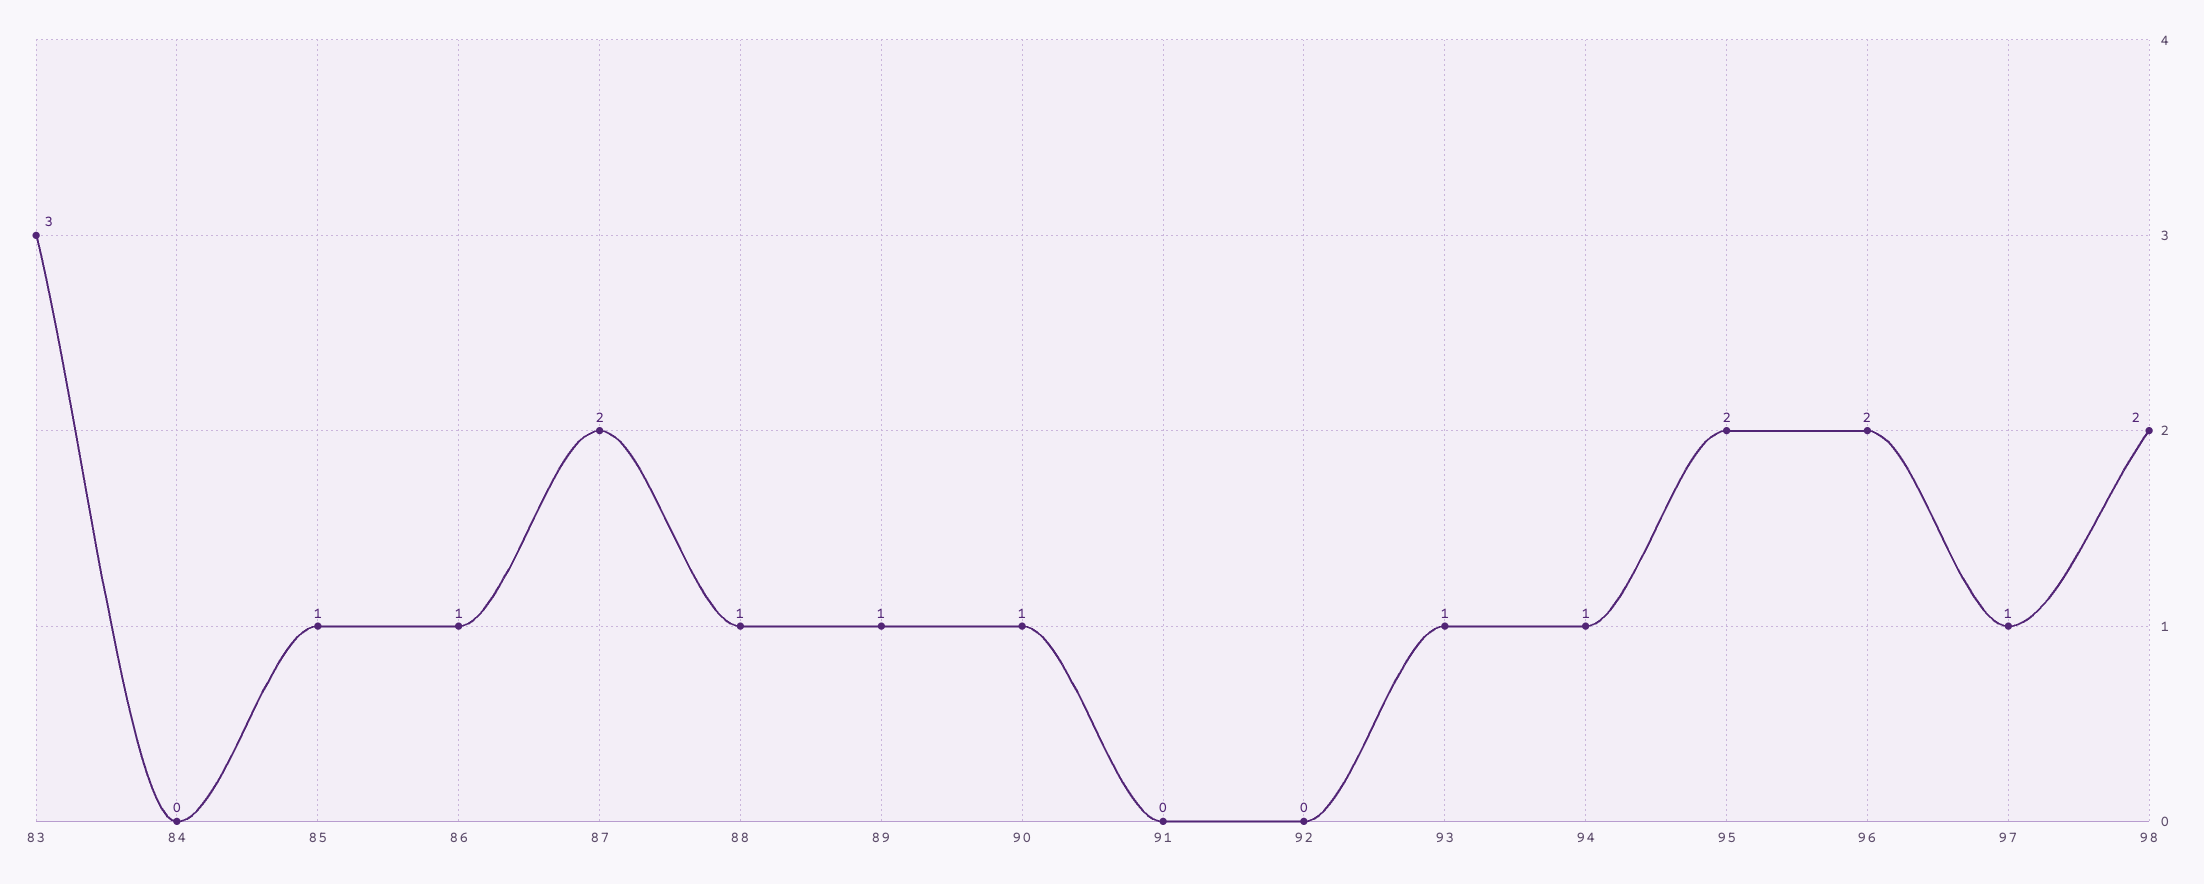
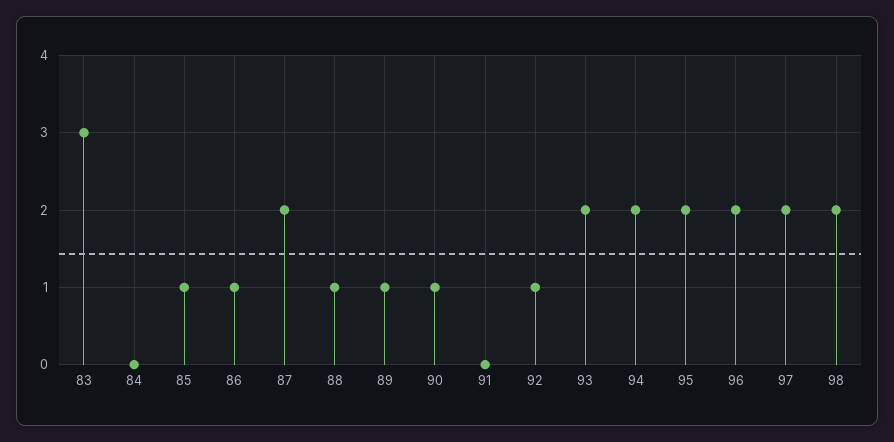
92: 0 -> 1
93: 1 -> 2
94: 1 -> 2
97: 1 -> 2

